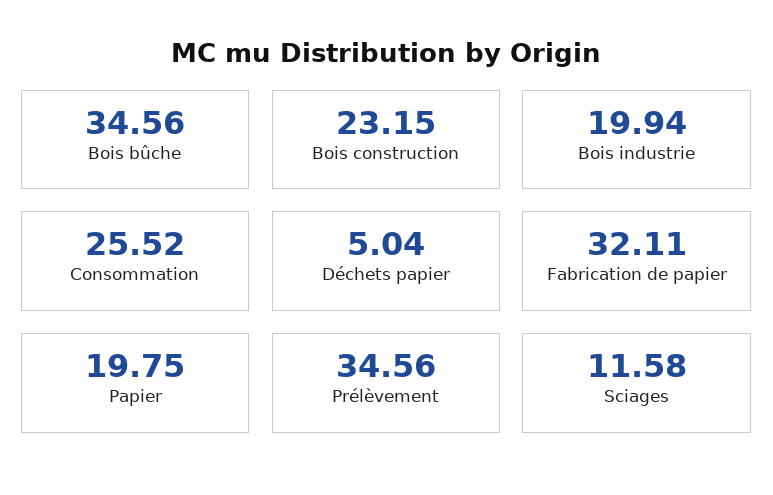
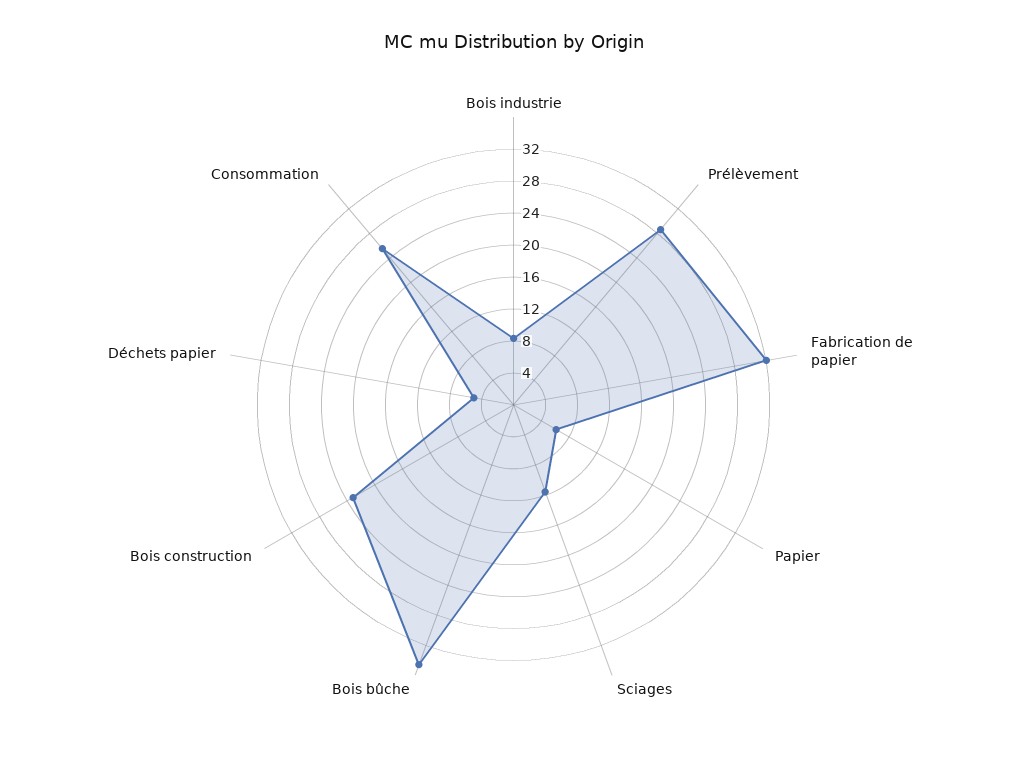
Bois industrie: 19.94 -> 8
Papier: 19.75 -> 6
Prélèvement: 34.56 -> 28

